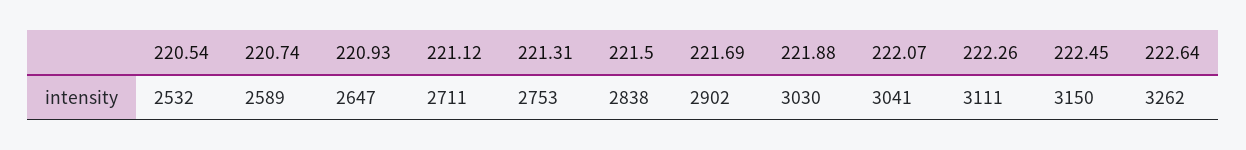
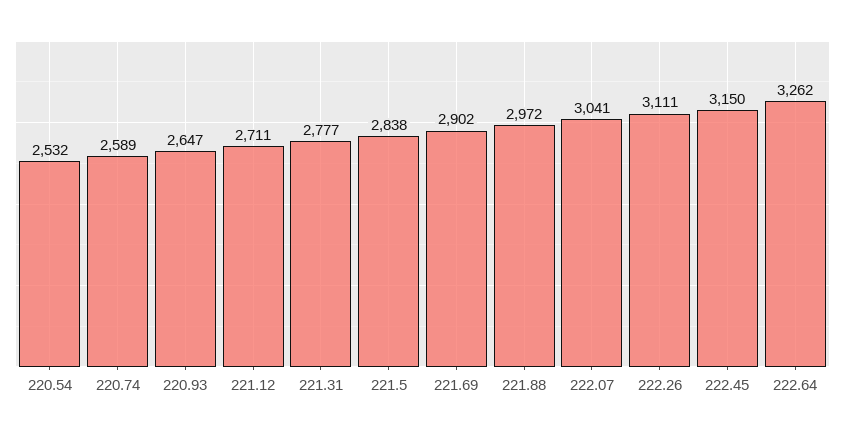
221.31: 2753 -> 2777
221.88: 3030 -> 2972

